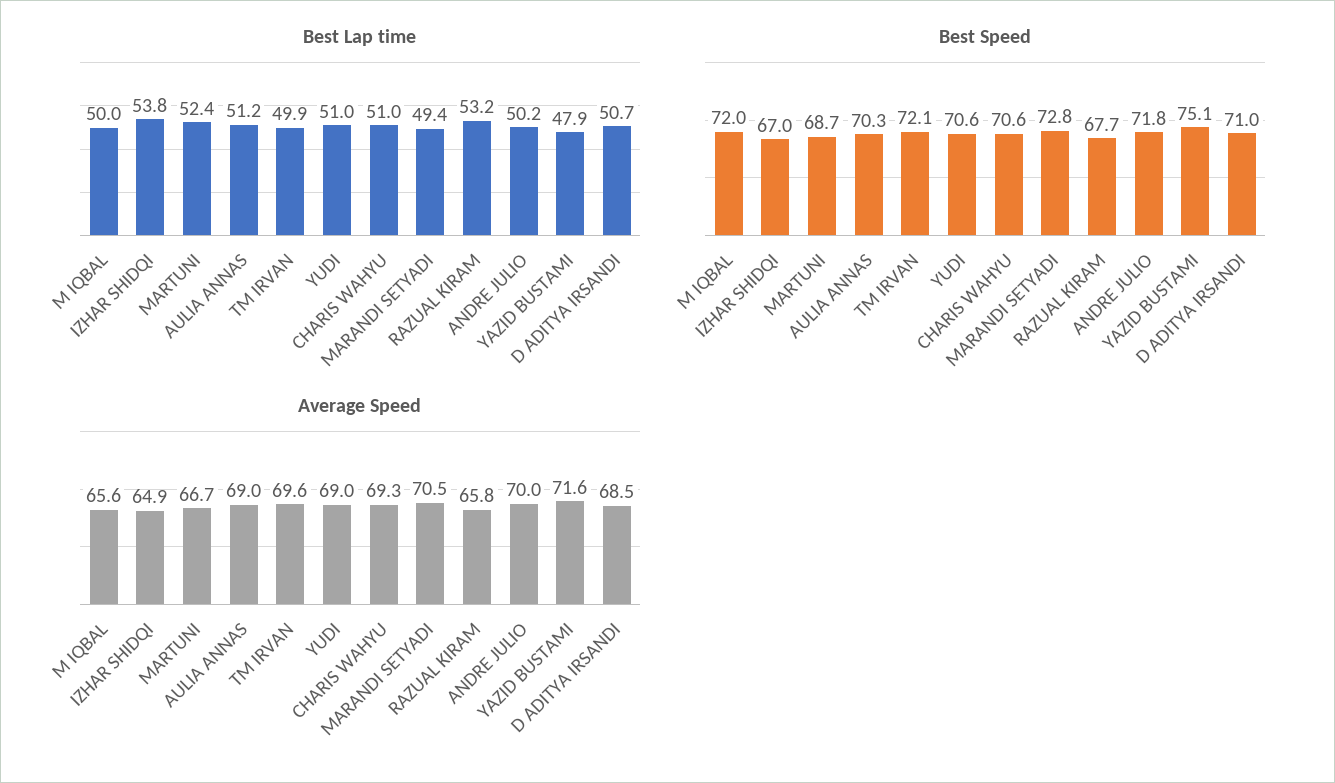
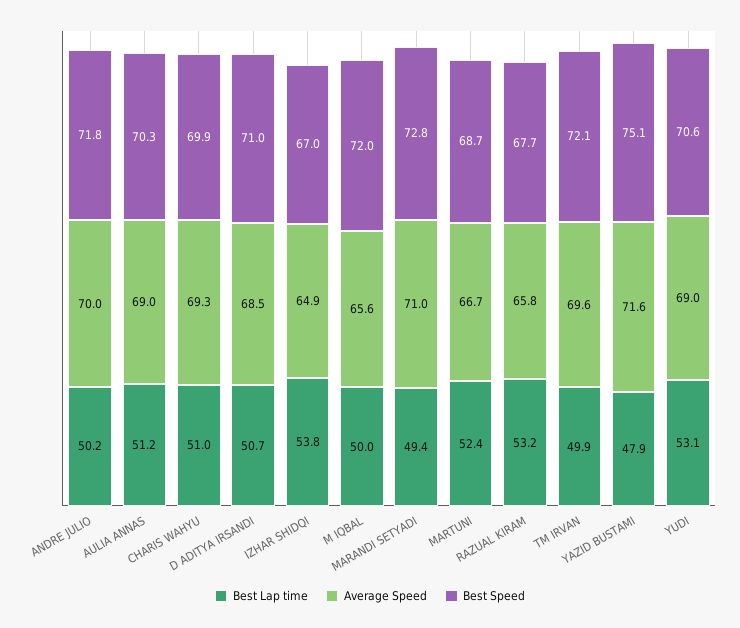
Best Lap time, YUDI: 51 -> 53.1
Best Speed, CHARIS WAHYU: 70.6 -> 69.9
Average Speed, MARANDI SETYADI: 70.5 -> 71

